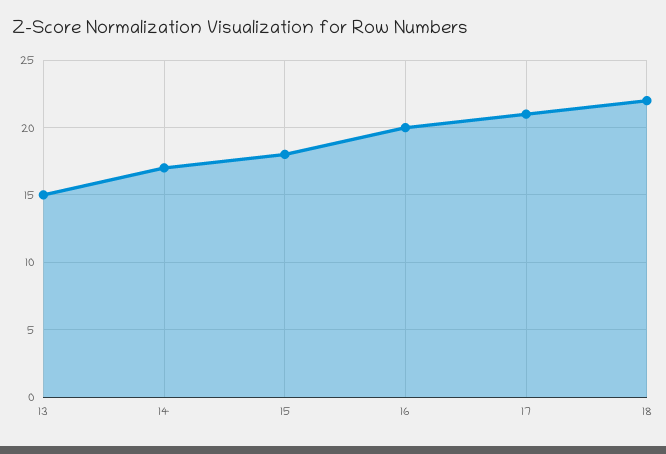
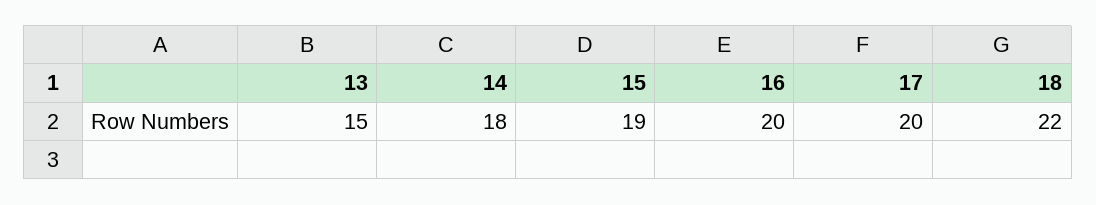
14: 17 -> 18
15: 18 -> 19
17: 21 -> 20

